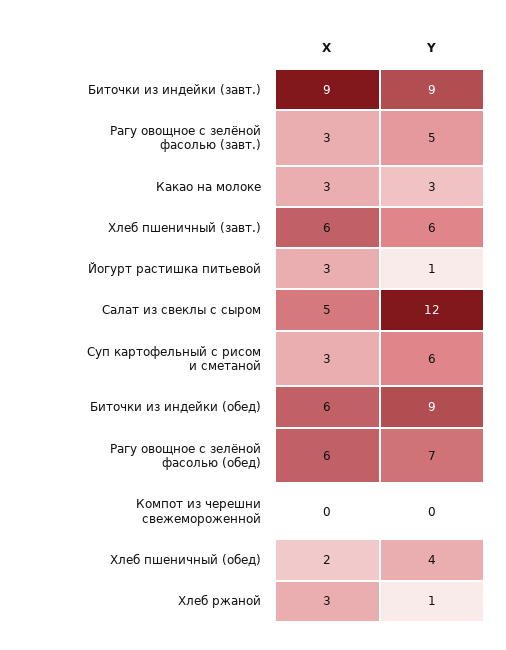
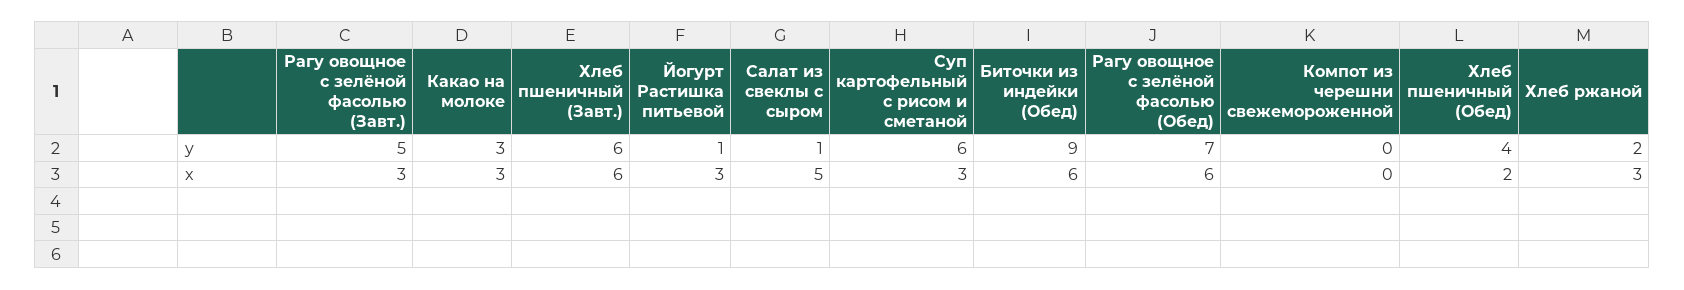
X, Биточки из индейки (завт.): 9 -> none
Y, Биточки из индейки (завт.): 9 -> none
Y, Салат из свеклы с сыром: 12 -> 1
Y, Хлеб ржаной: 1 -> 2

